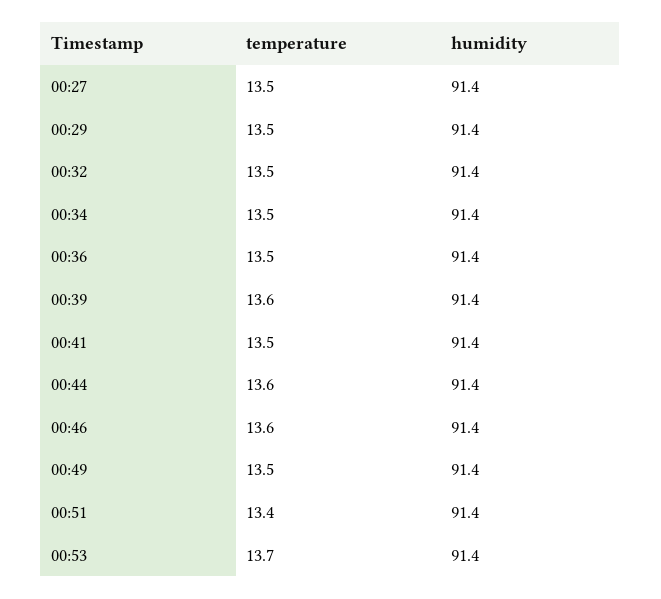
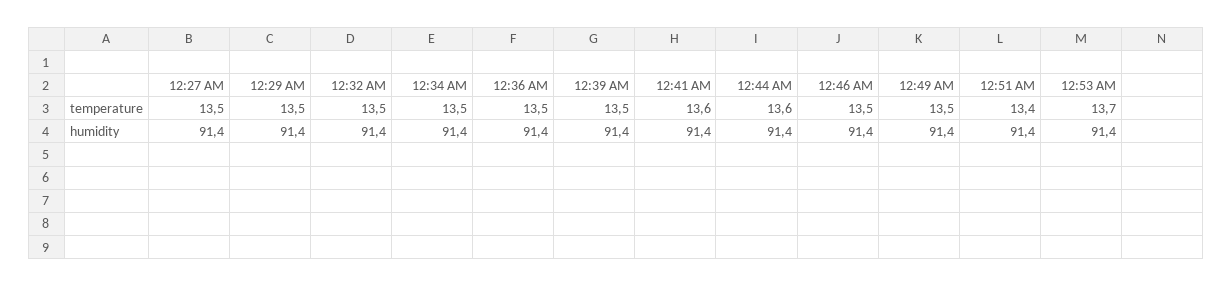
temperature, 00:39: 13.6 -> 13.5
temperature, 00:41: 13.5 -> 13.6
temperature, 00:46: 13.6 -> 13.5

